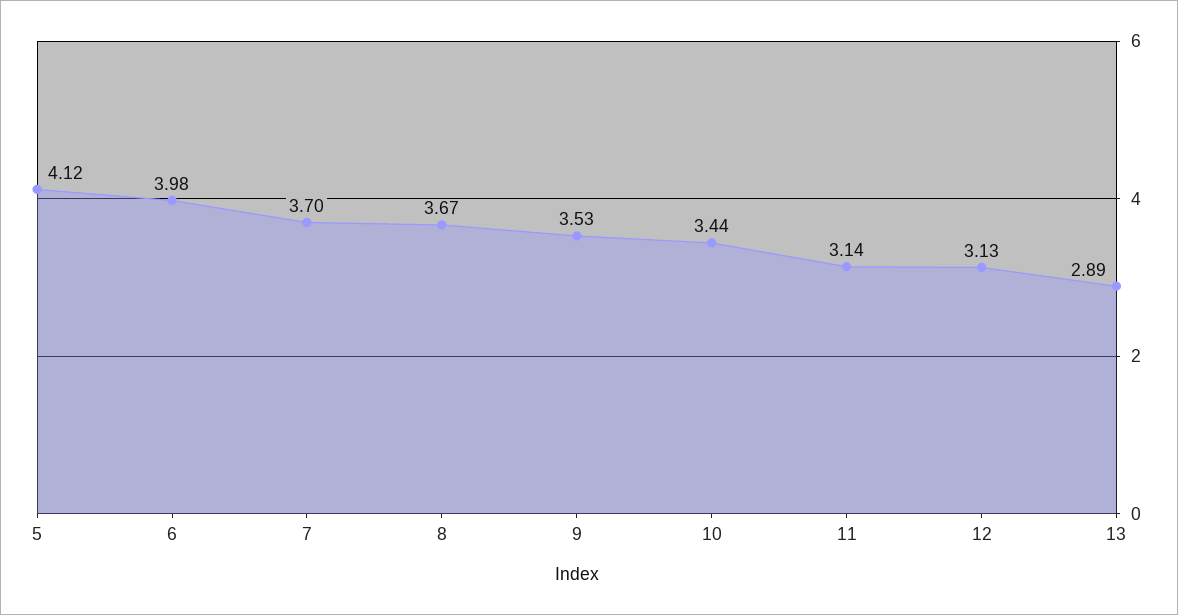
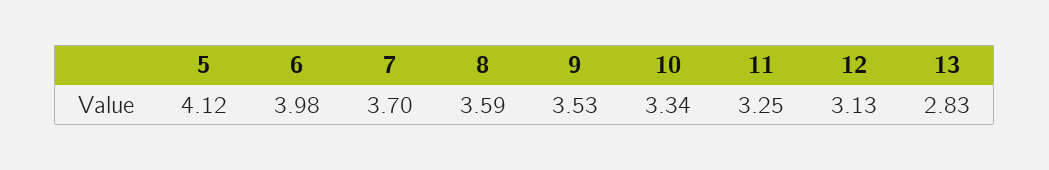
8: 3.67 -> 3.59
10: 3.44 -> 3.34
11: 3.14 -> 3.25
13: 2.89 -> 2.83

